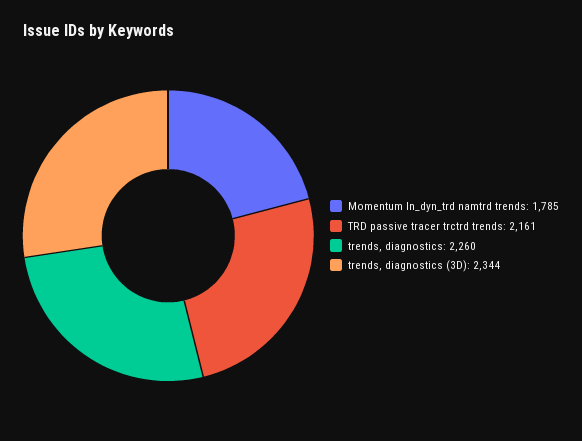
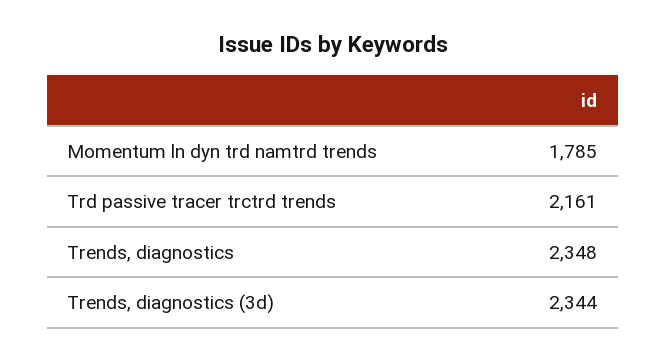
trends, diagnostics: 2260 -> 2348

